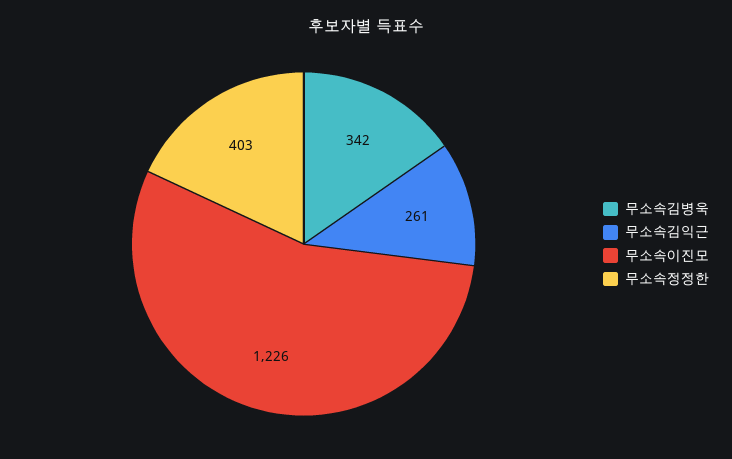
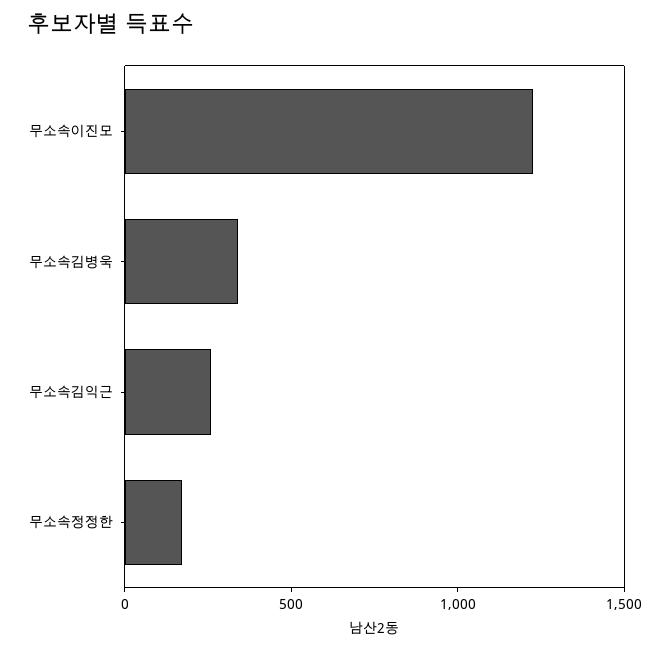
무소속정정한: 403 -> 200

